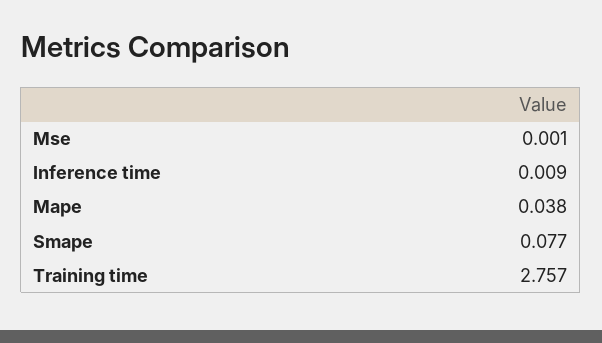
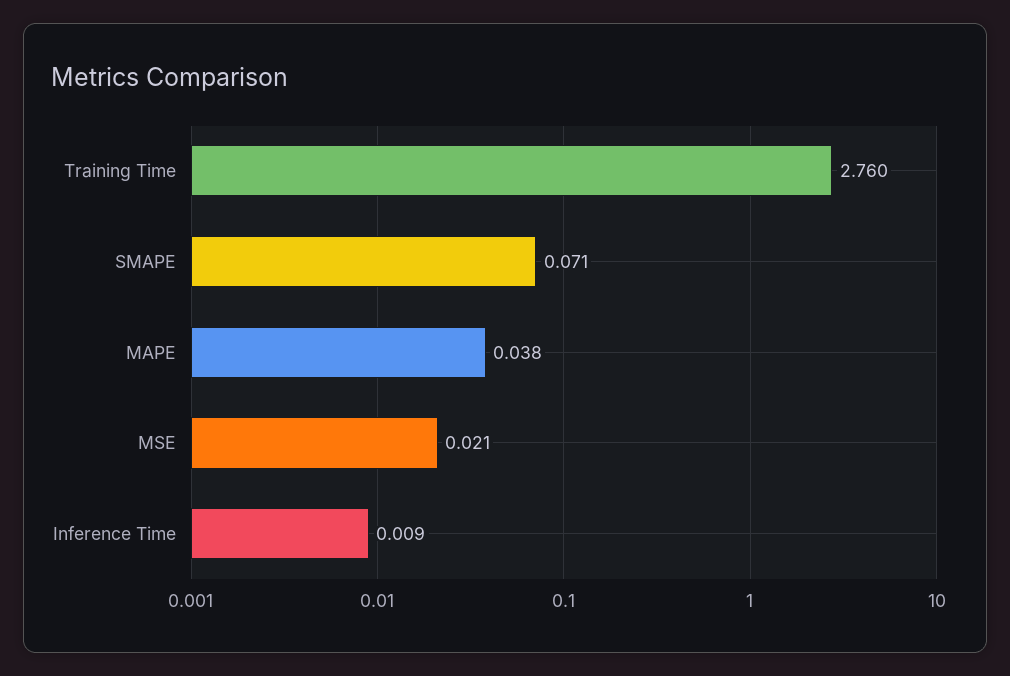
Mse: 0.001 -> 0.021
Smape: 0.077 -> 0.071
Training time: 2.757 -> 2.76

